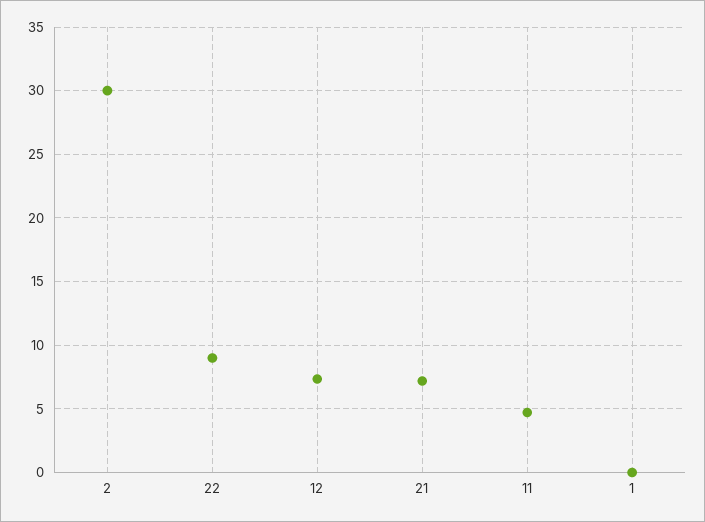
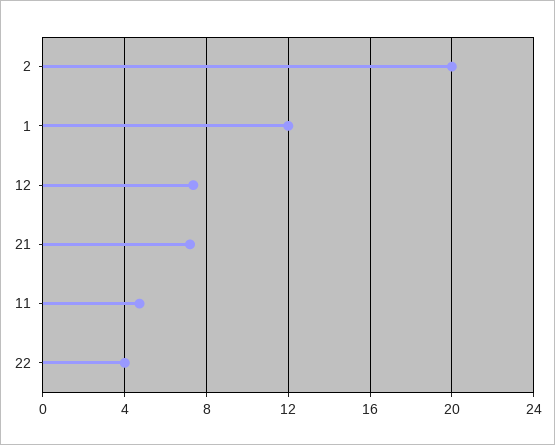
2: 30 -> 20
22: 9 -> 4
1: 0 -> 12

